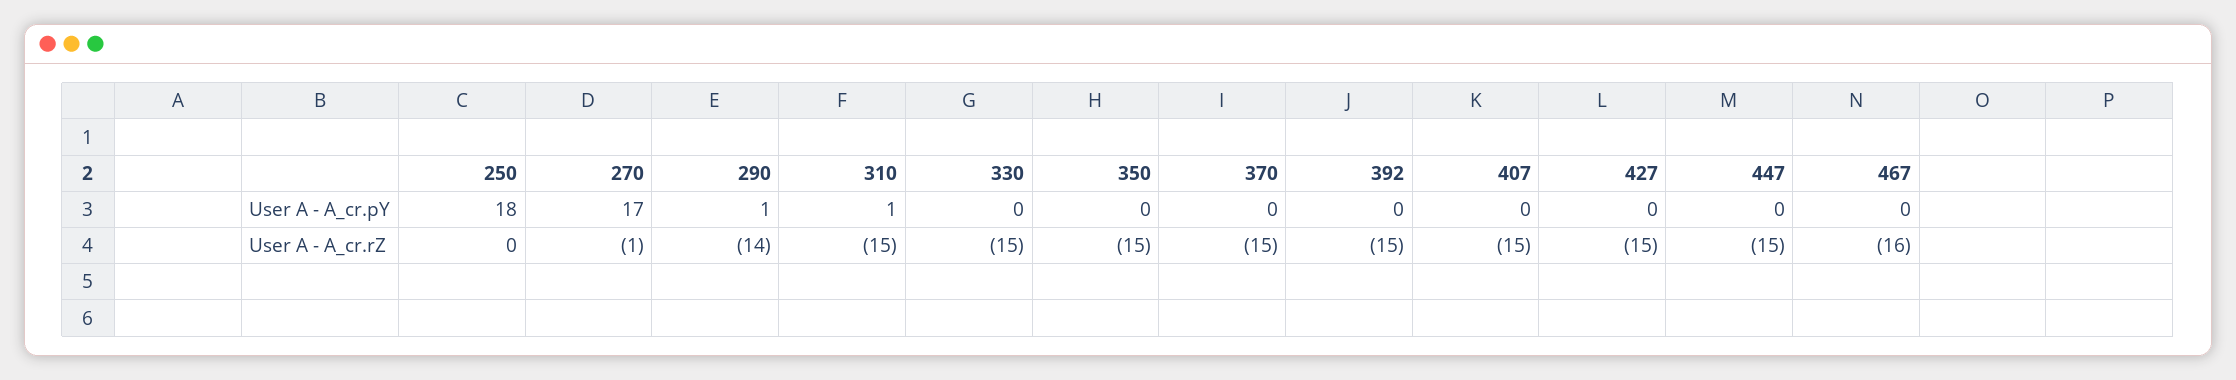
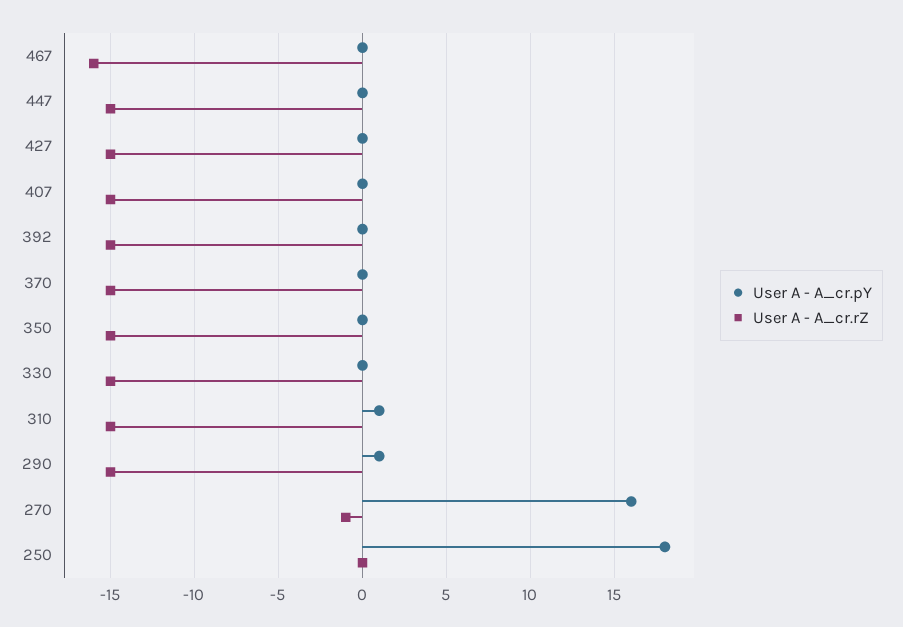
User A - A_cr.pY, 270: 17 -> 16
User A - A_cr.rZ, 290: -14 -> -15

